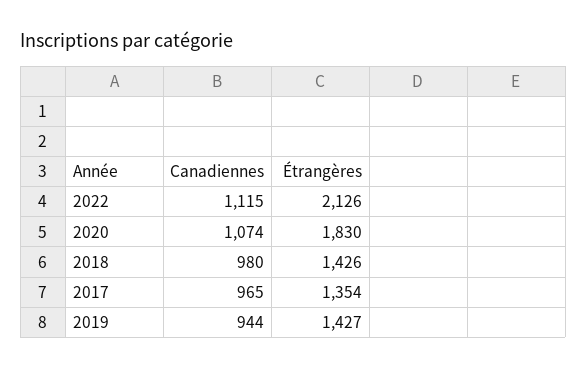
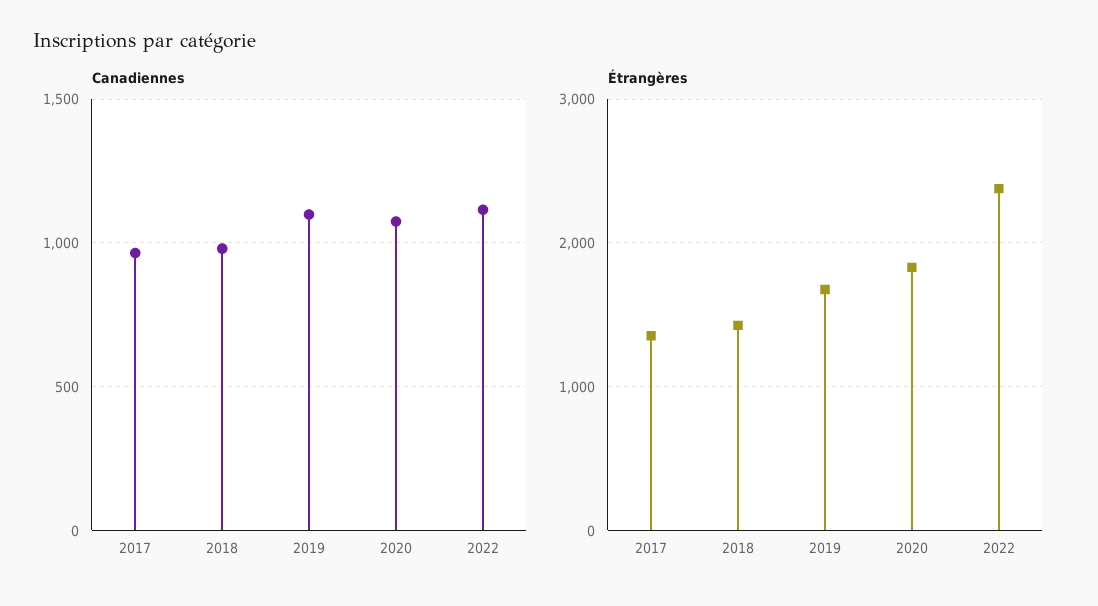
Étrangères, 2022: 2126 -> 2400
Canadiennes, 2019: 944 -> 1100
Étrangères, 2019: 1427 -> 1700

